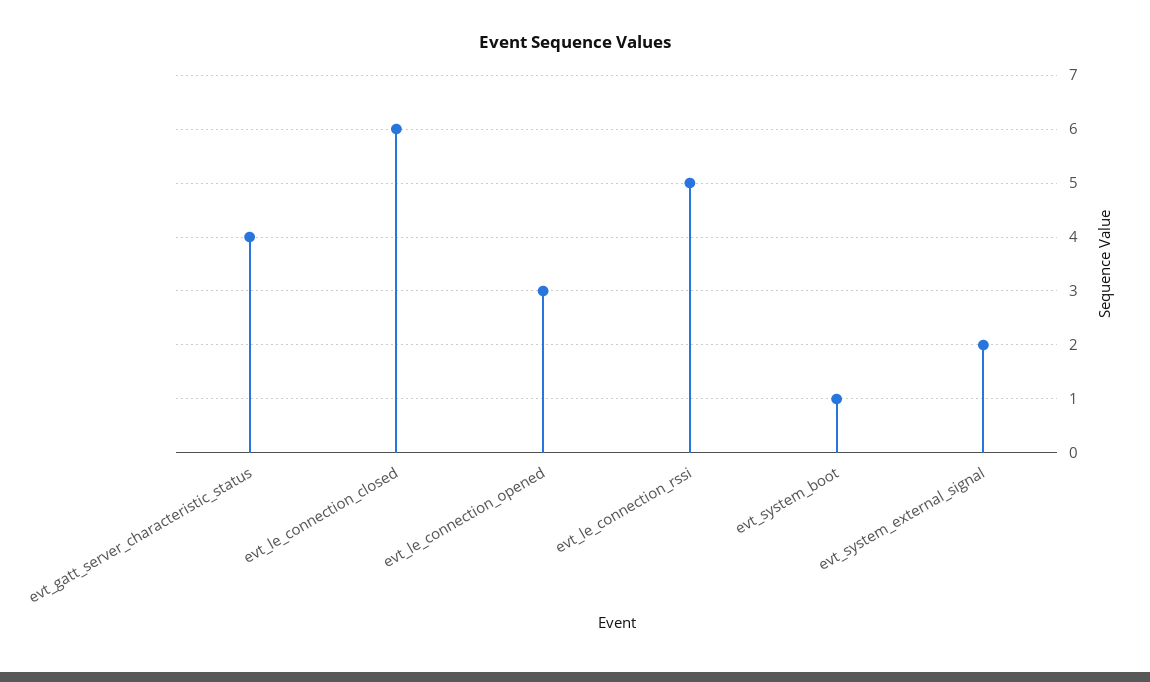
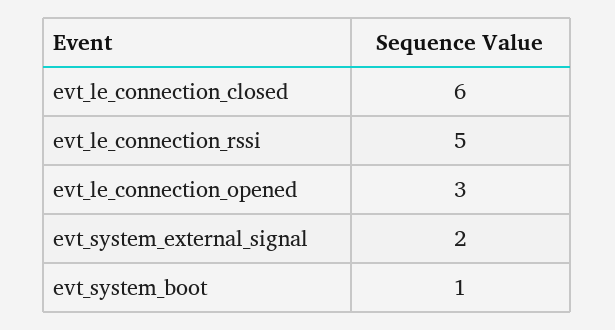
evt_gatt_server_characteristic_status: 4 -> none

